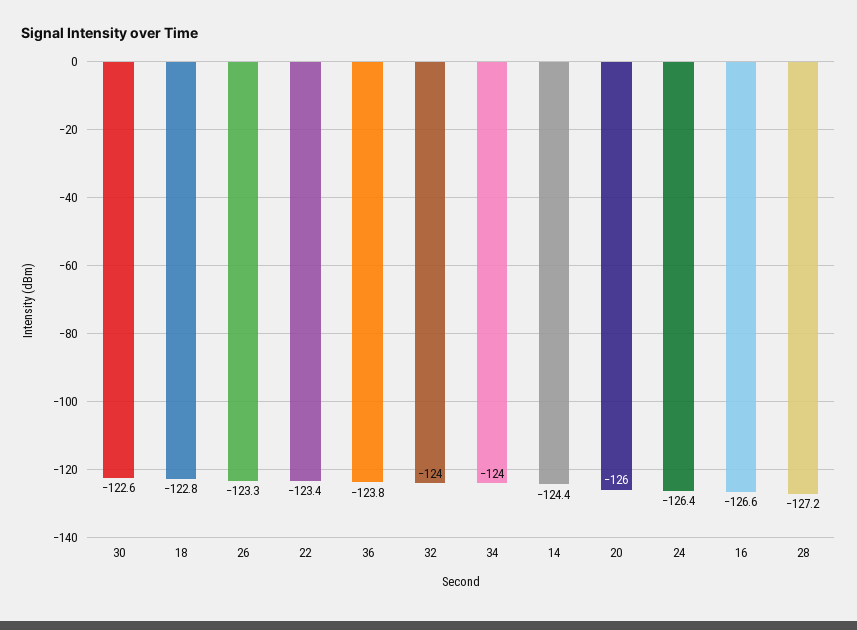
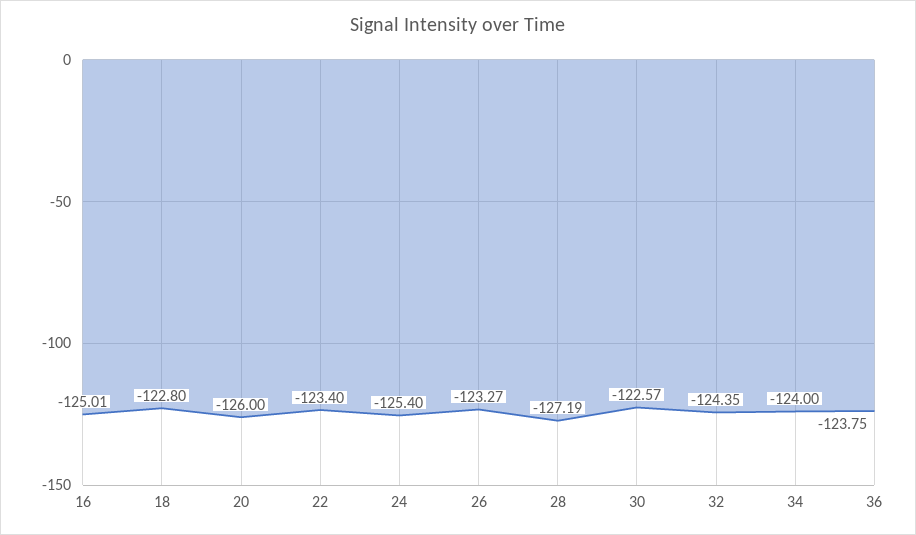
32: -124 -> -124.35
14: -124.4 -> none
24: -126.4 -> -125.4
16: -126.6 -> -125.01

